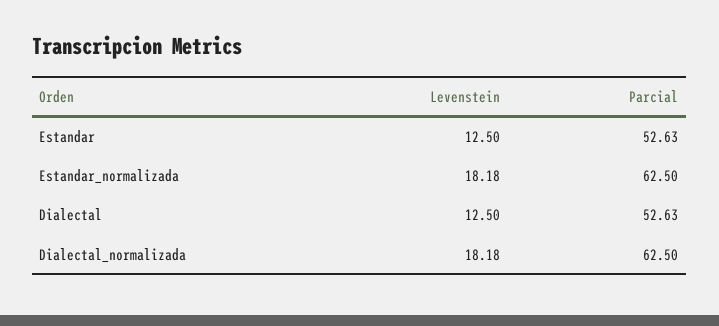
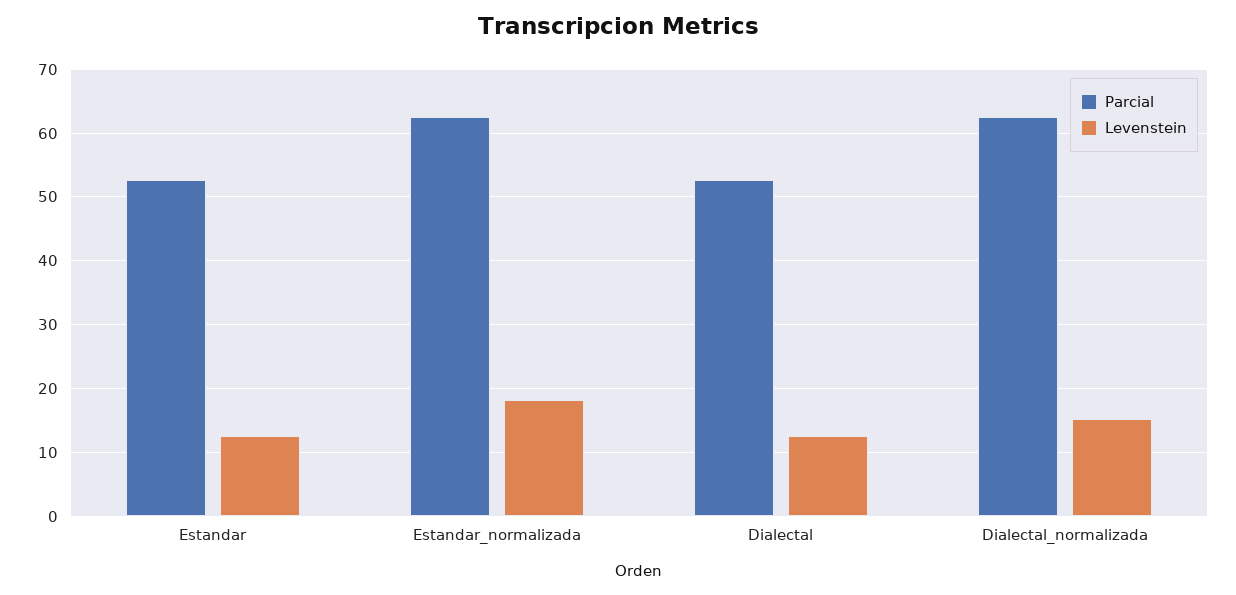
Levenstein, Dialectal_normalizada: 18.18 -> 15

